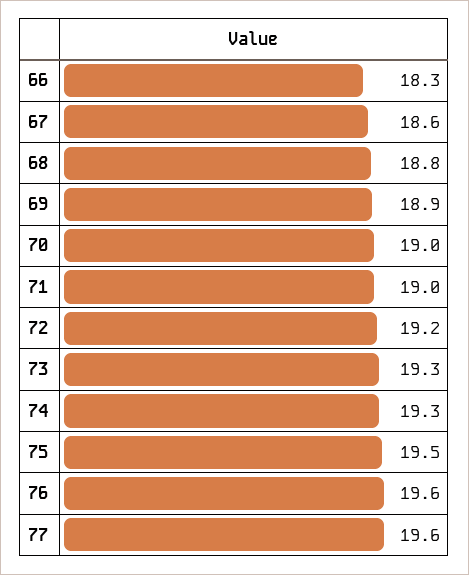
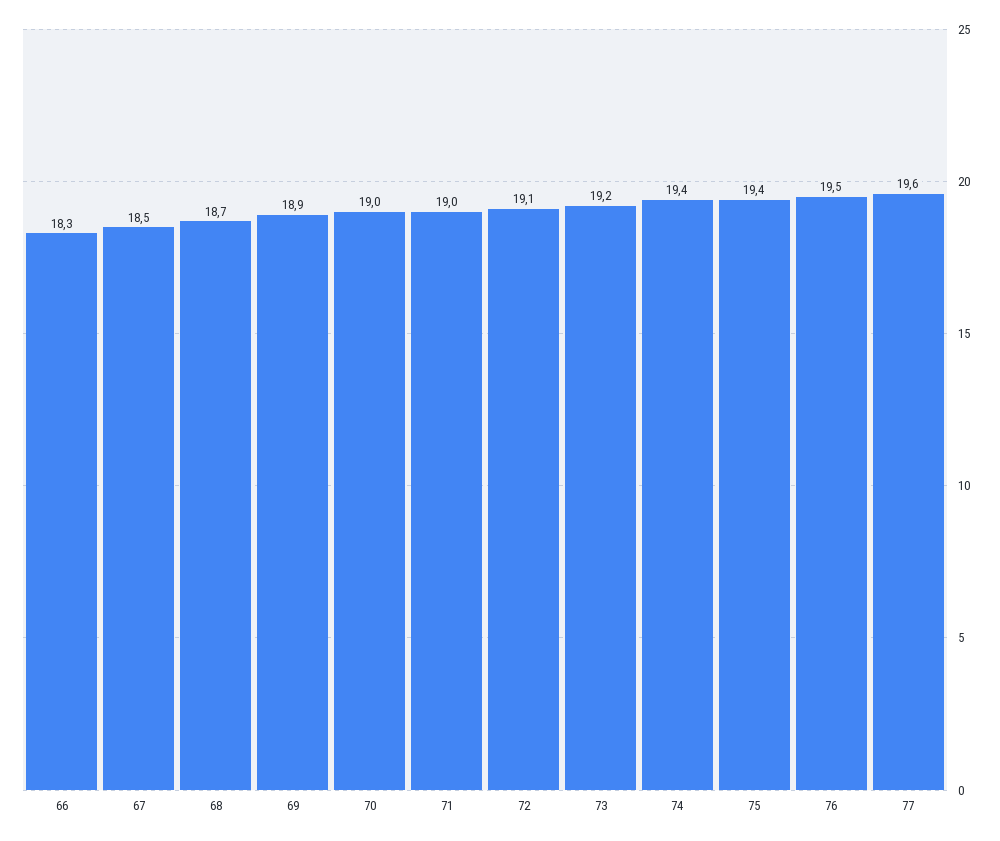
67: 18.6 -> 18.5
68: 18.8 -> 18.7
72: 19.2 -> 19.1
73: 19.3 -> 19.2
74: 19.3 -> 19.4
75: 19.5 -> 19.4
76: 19.6 -> 19.5

